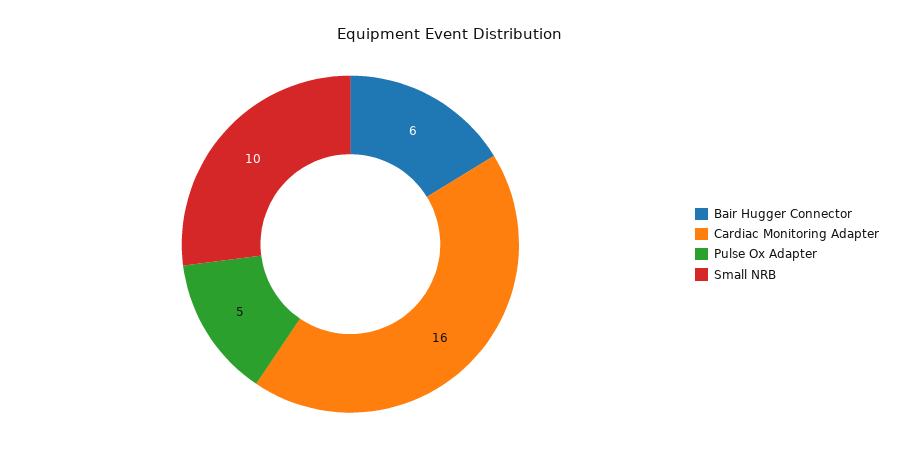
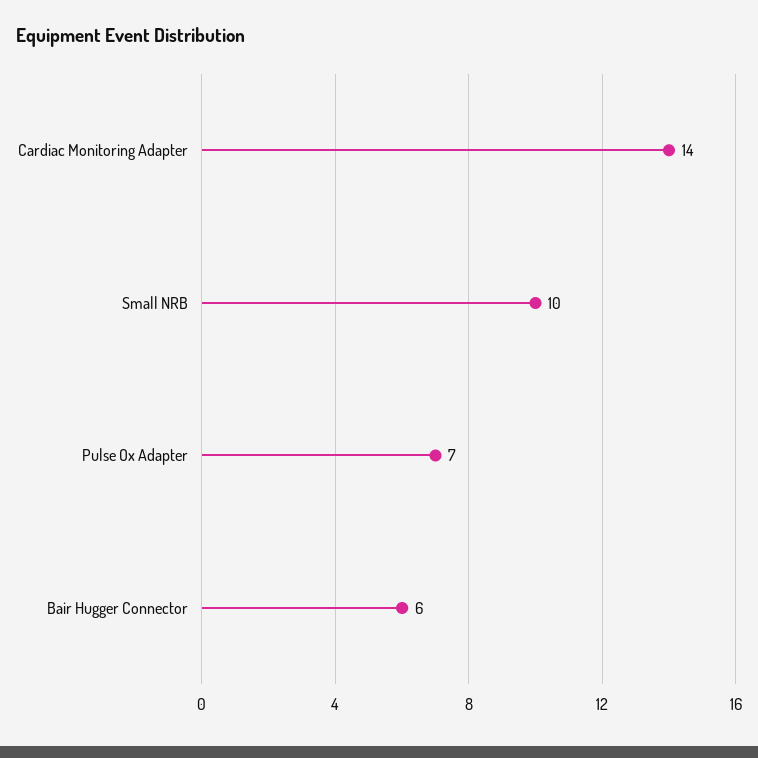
Cardiac Monitoring Adapter: 16 -> 14
Pulse Ox Adapter: 5 -> 7

